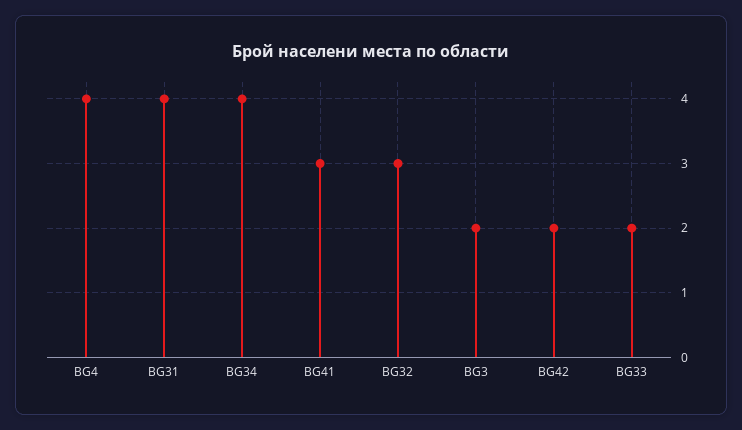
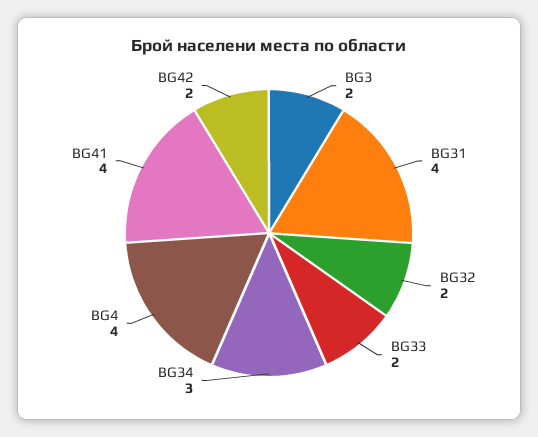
BG34: 4 -> 3
BG41: 3 -> 4
BG32: 3 -> 2

